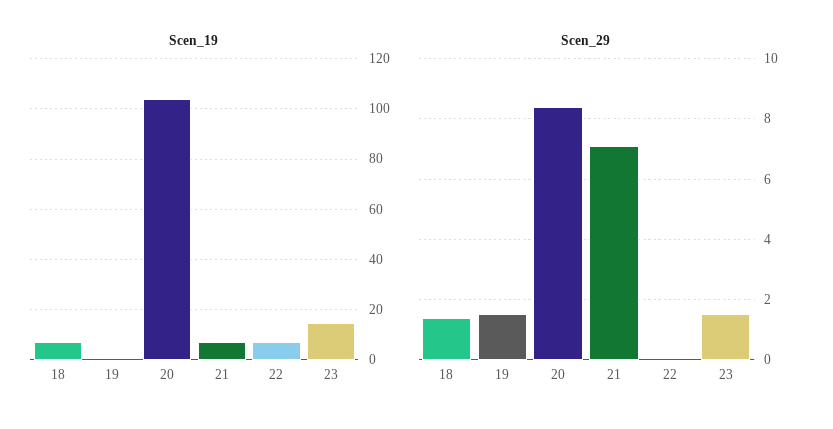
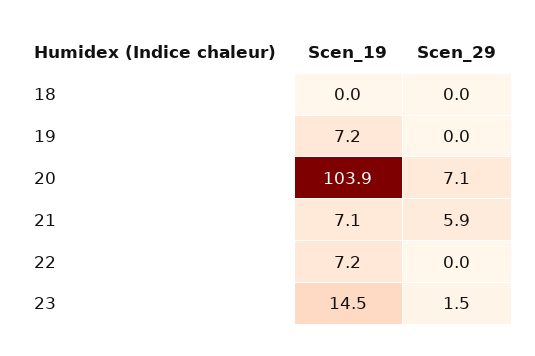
Scen_19, 18: 7.5 -> 0
Scen_19, 19: 0 -> 7.2
Scen_29, 18: 1.5 -> 0
Scen_29, 19: 1.5 -> 0
Scen_29, 20: 8.5 -> 7.1
Scen_29, 21: 7 -> 5.9

